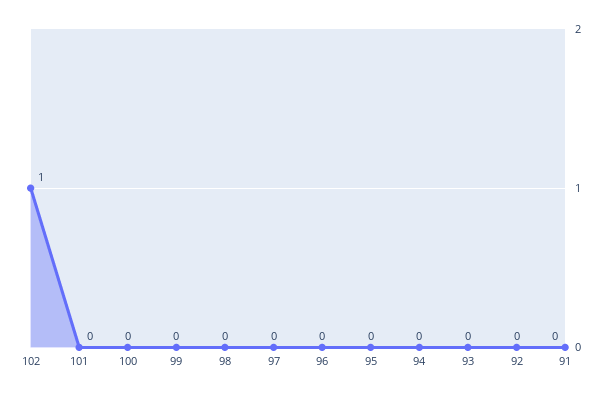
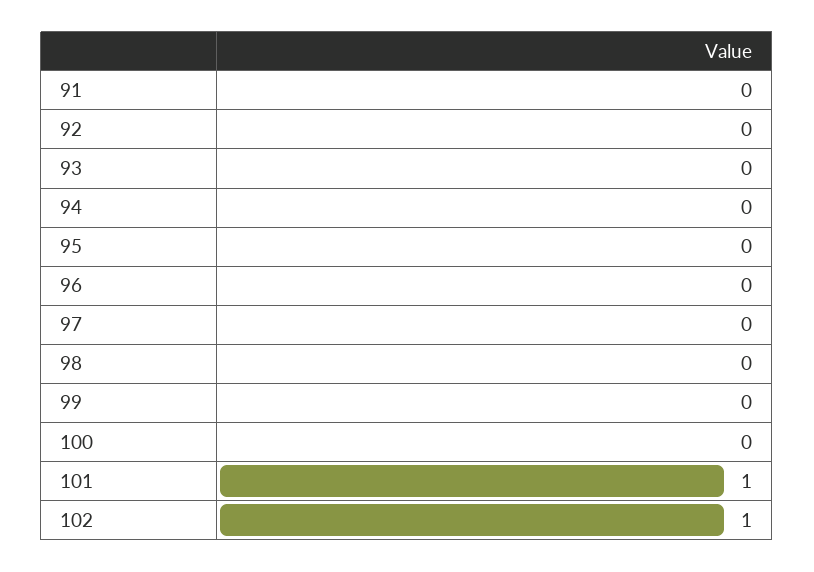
101: 0 -> 1

